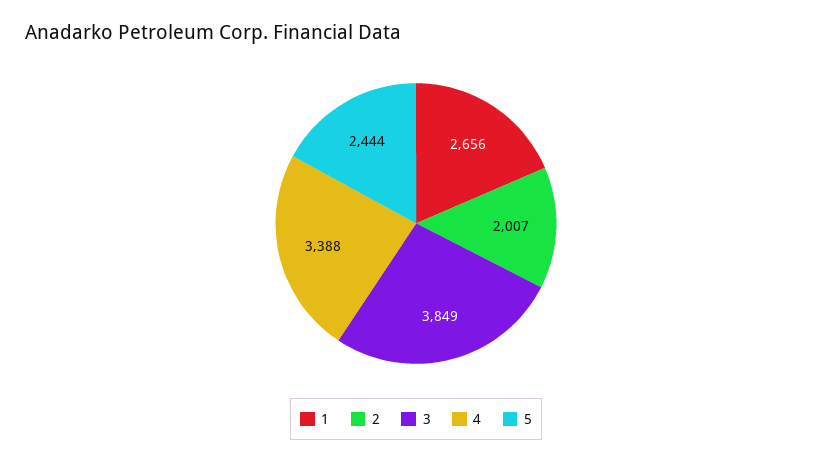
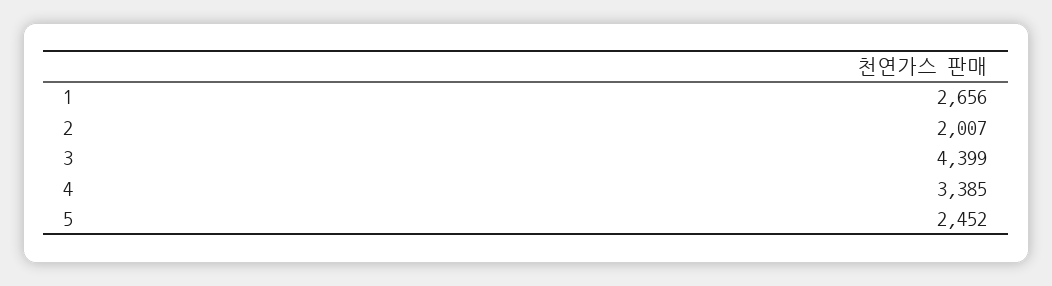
3: 3849 -> 4399
4: 3388 -> 3385
5: 2444 -> 2452

